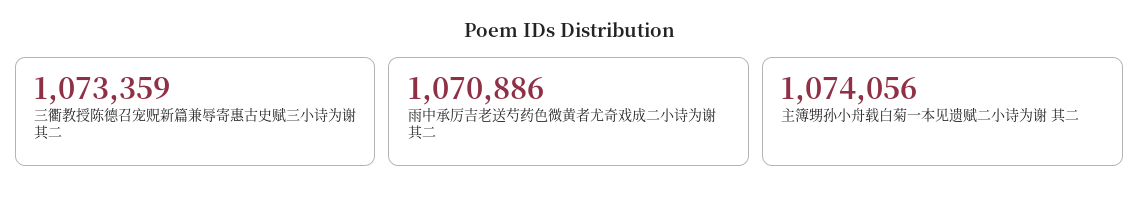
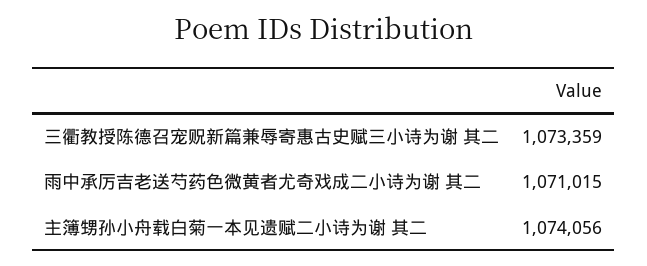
雨中承厉吉老送芍药色微黄者尤奇戏成二小诗为谢 其二: 1070886 -> 1071015

